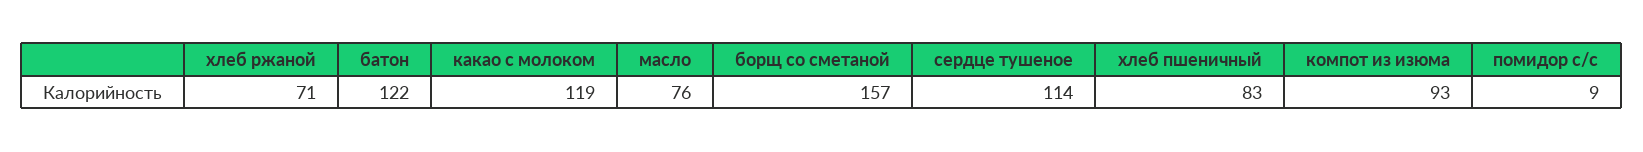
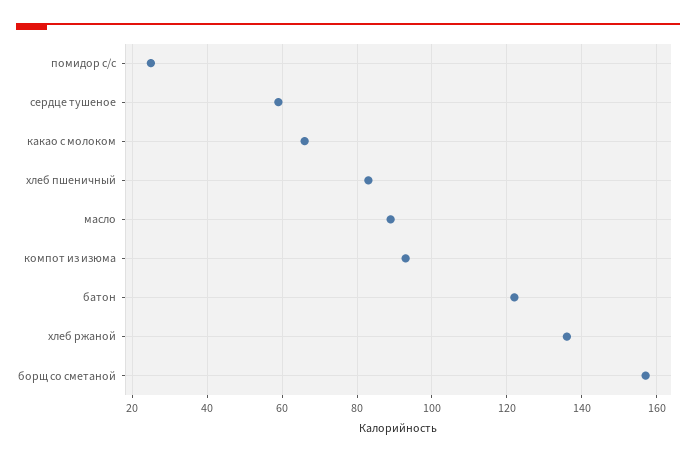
хлеб ржаной: 71 -> 135
какао с молоком: 119 -> 65
масло: 76 -> 90
сердце тушеное: 114 -> 60
помидор с/с: 9 -> 25

